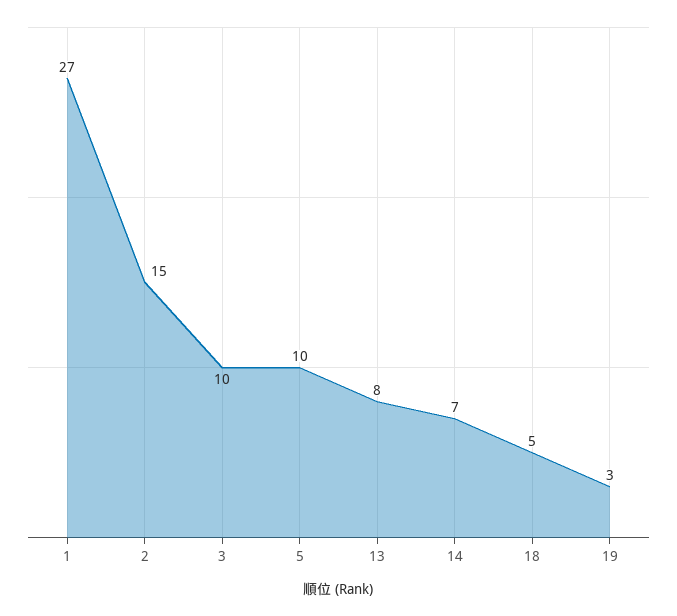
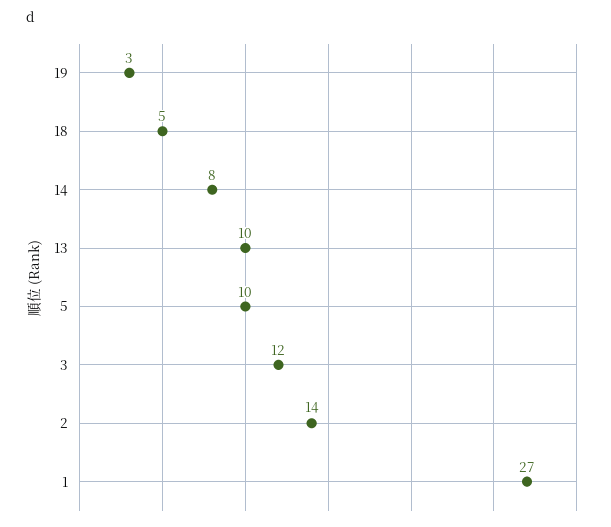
2: 15 -> 14
3: 10 -> 12
13: 8 -> 10
14: 7 -> 8

